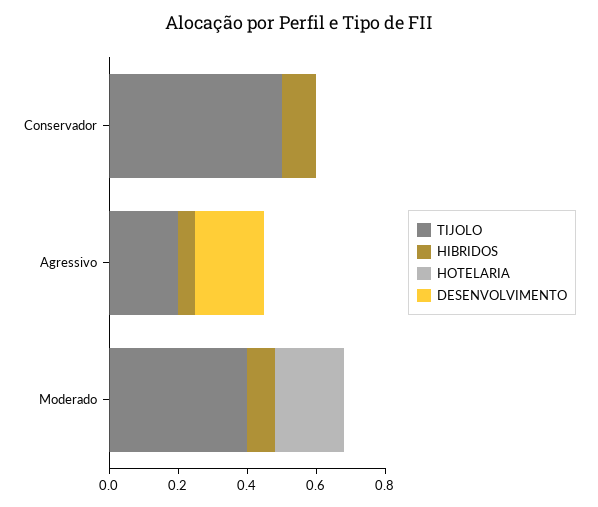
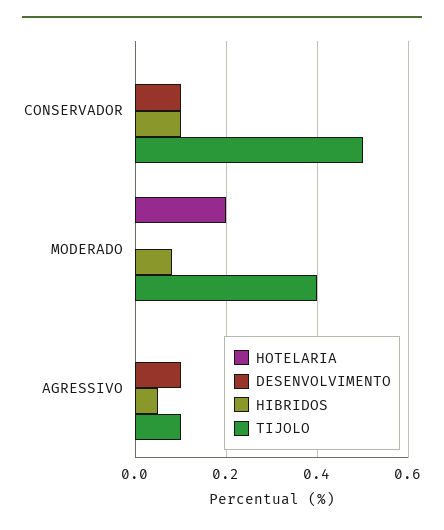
DESENVOLVIMENTO, Conservador: 0 -> 0.1
TIJOLO, Agressivo: 0.2 -> 0.1
DESENVOLVIMENTO, Agressivo: 0.2 -> 0.1

